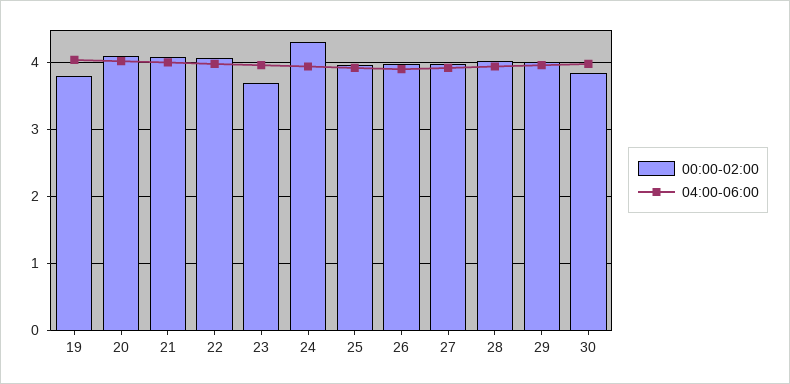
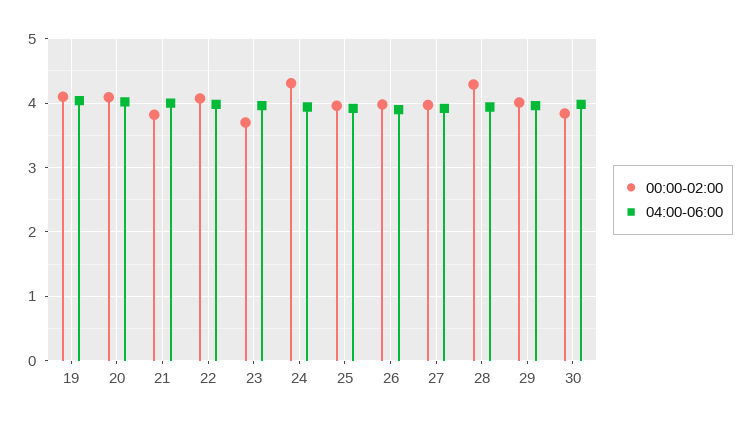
00:00-02:00, 19: 3.8 -> 4.1
00:00-02:00, 21: 4.1 -> 3.8
00:00-02:00, 28: 4 -> 4.3

